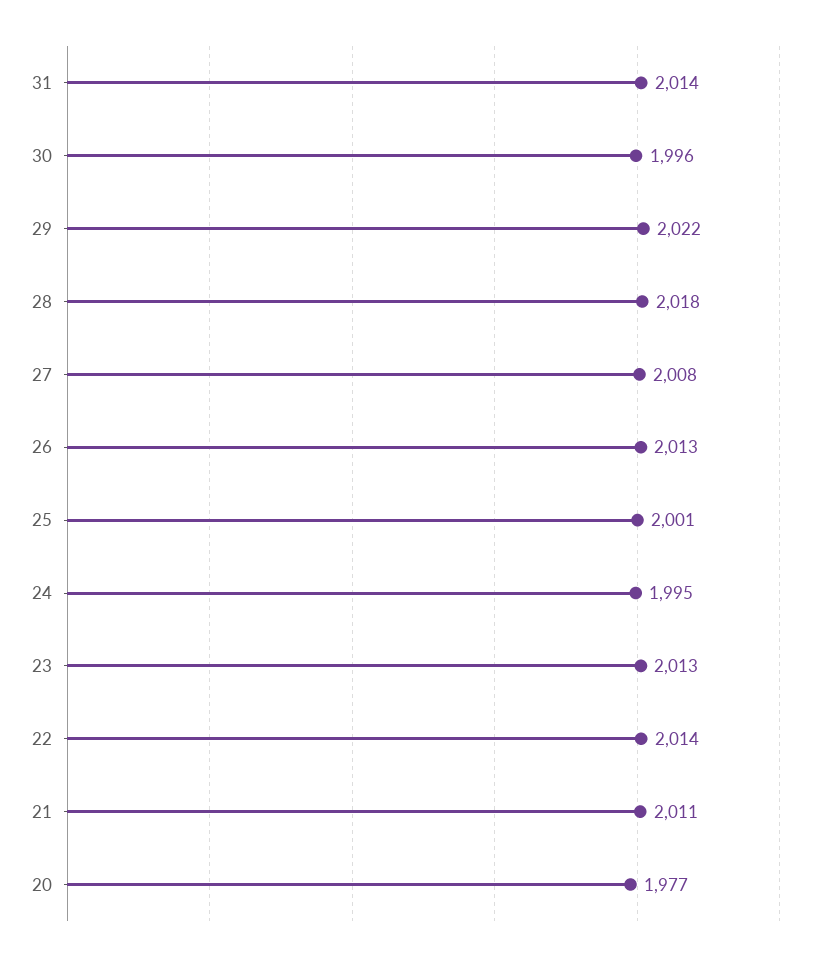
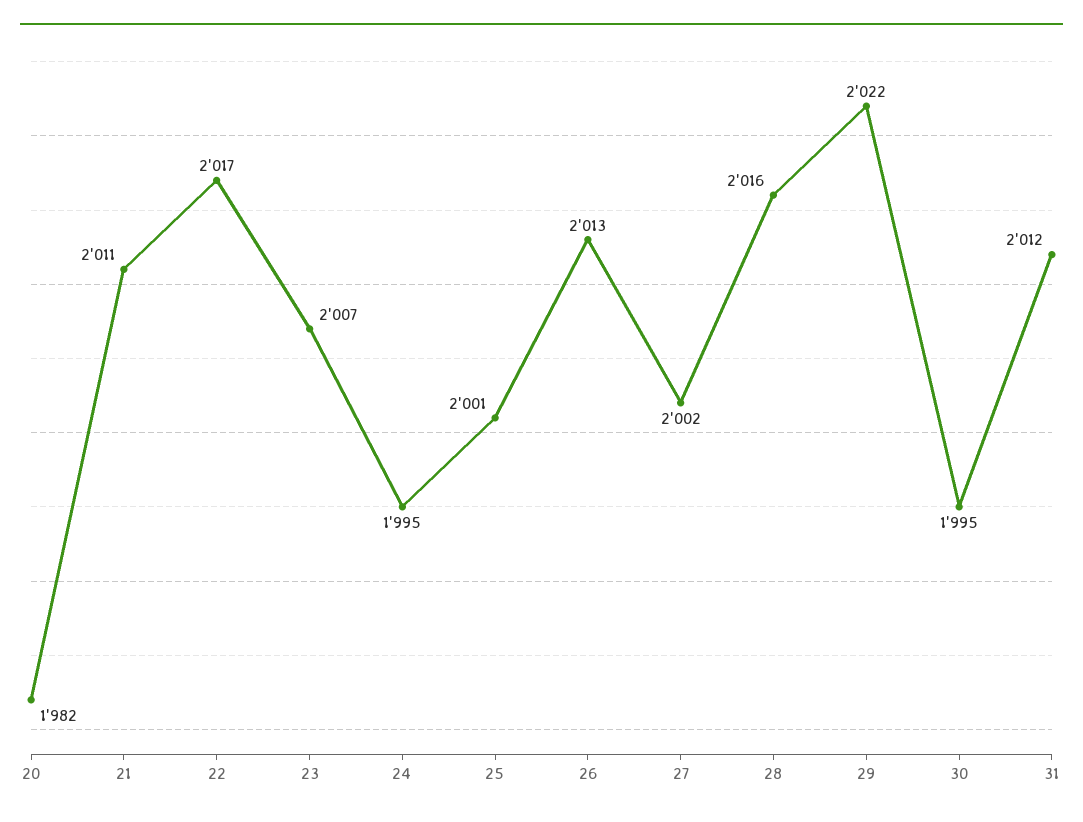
31: 2014 -> 2012
30: 1996 -> 1995
28: 2018 -> 2016
27: 2008 -> 2002
23: 2013 -> 2007
22: 2014 -> 2017
20: 1977 -> 1982

